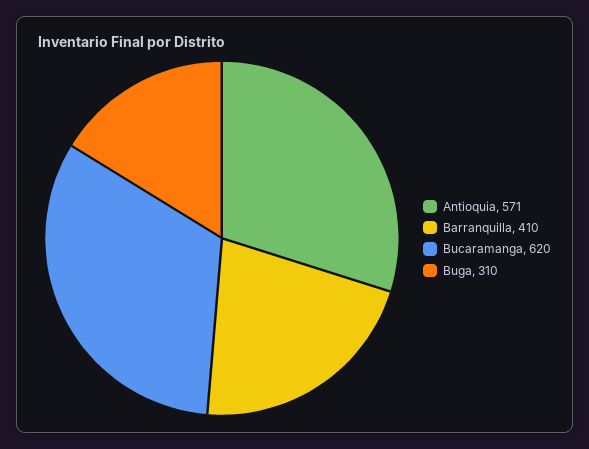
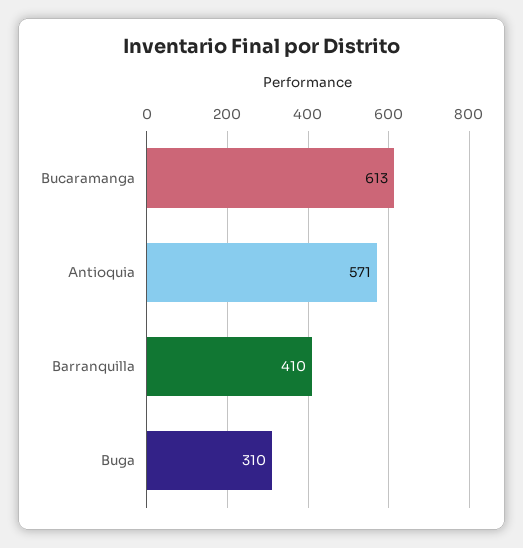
Bucaramanga: 620 -> 613

